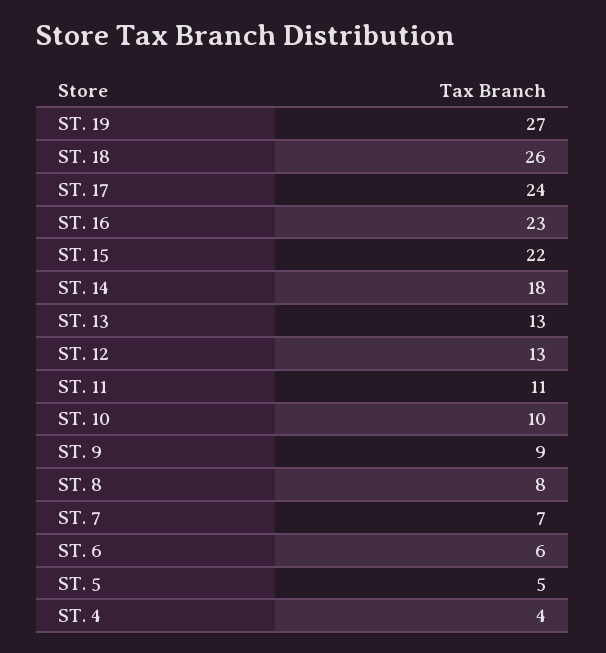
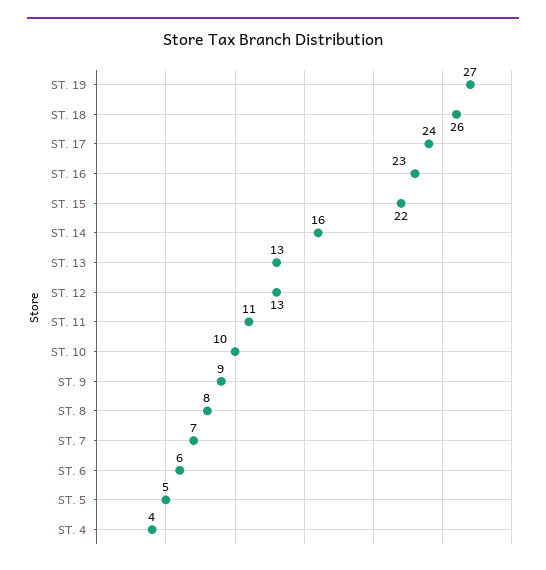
ST. 14: 18 -> 16

